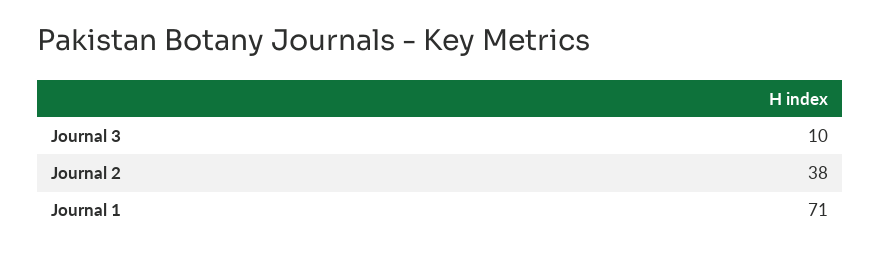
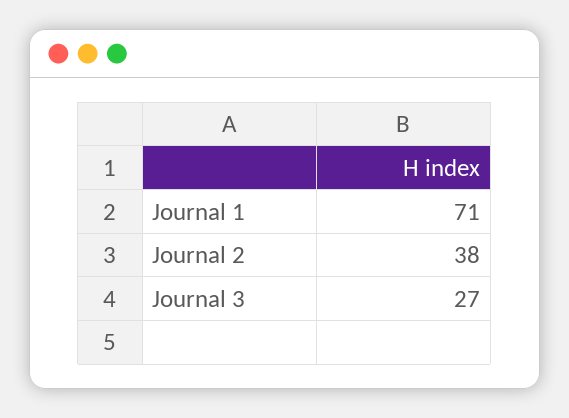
Journal 3: 10 -> 27

